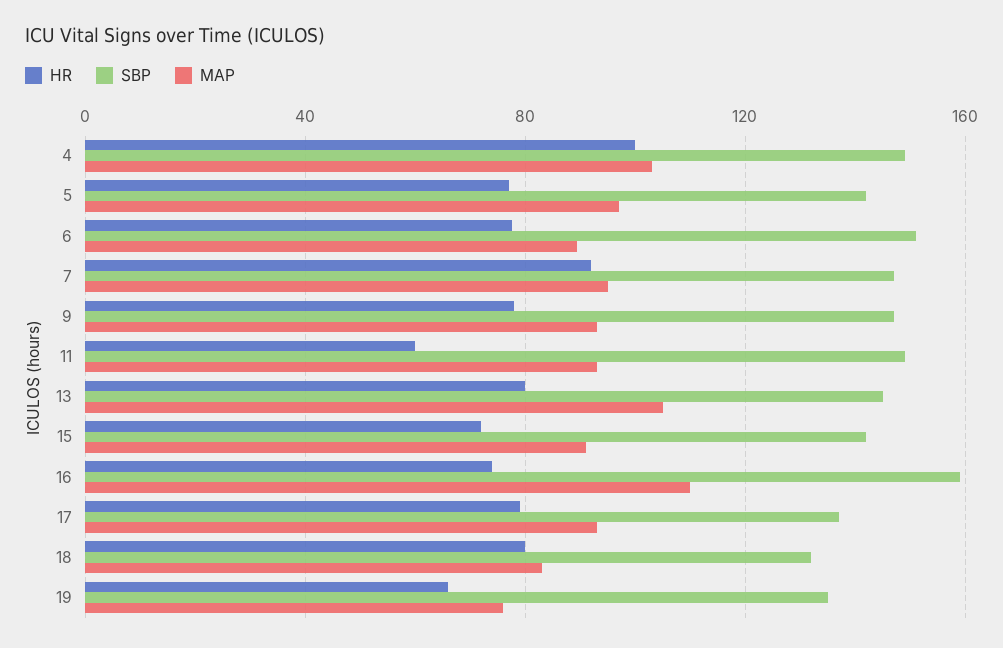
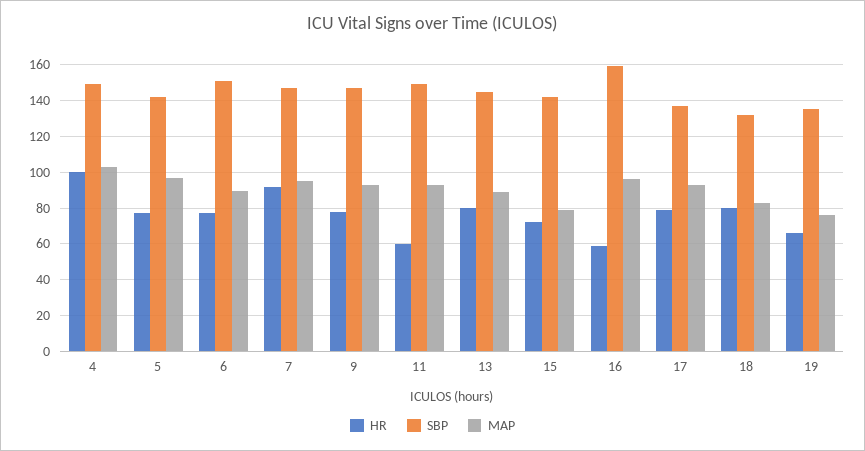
MAP, 13: 105 -> 90
MAP, 15: 90 -> 80
HR, 16: 75 -> 60
MAP, 16: 110 -> 95

